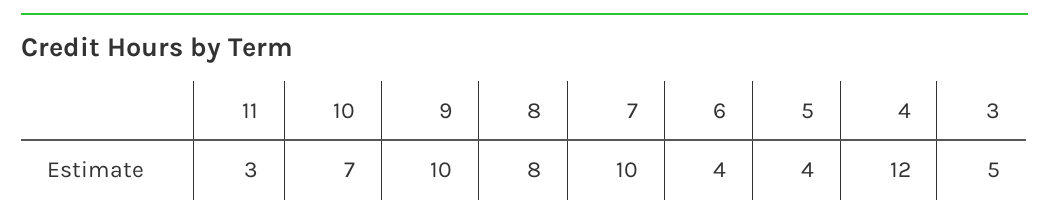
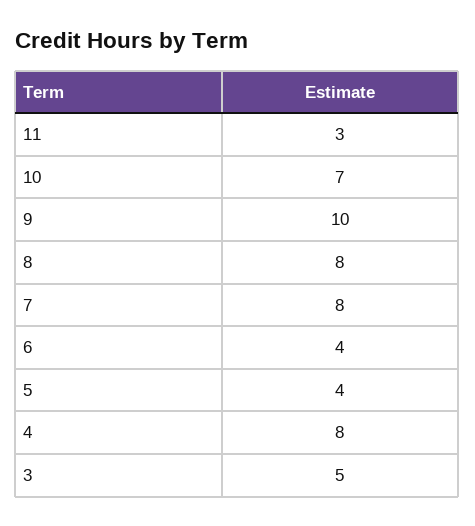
7: 10 -> 8
4: 12 -> 8

